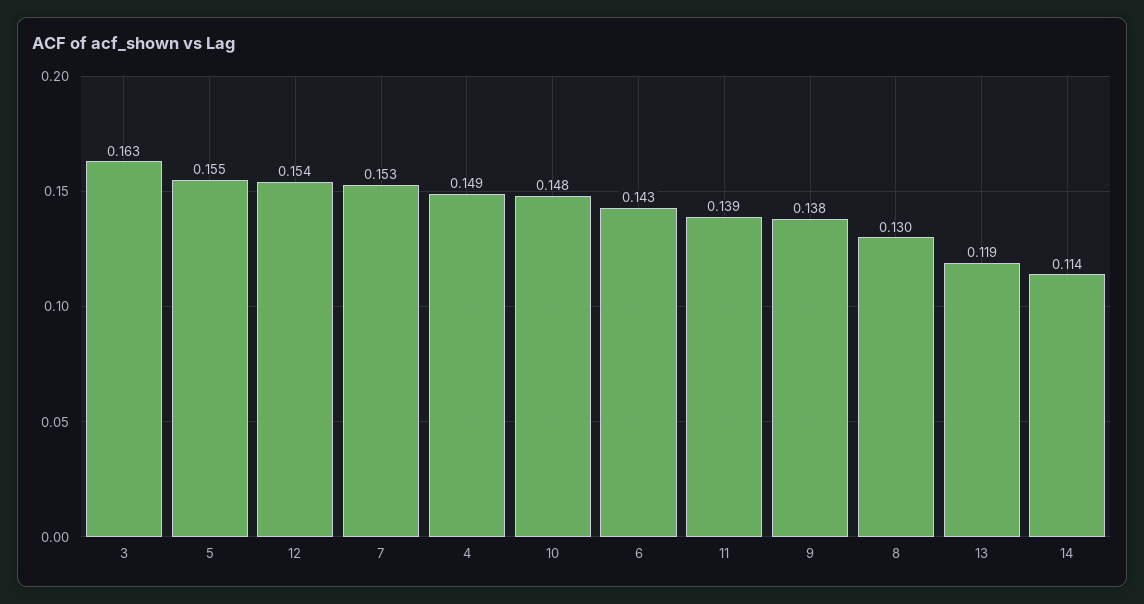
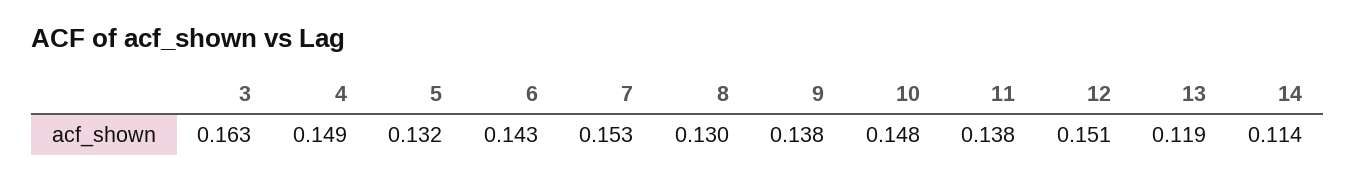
5: 0.155 -> 0.132
12: 0.154 -> 0.151
11: 0.139 -> 0.138

